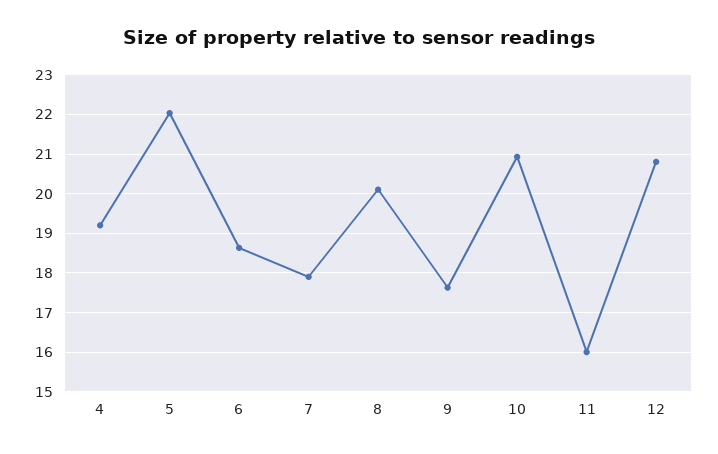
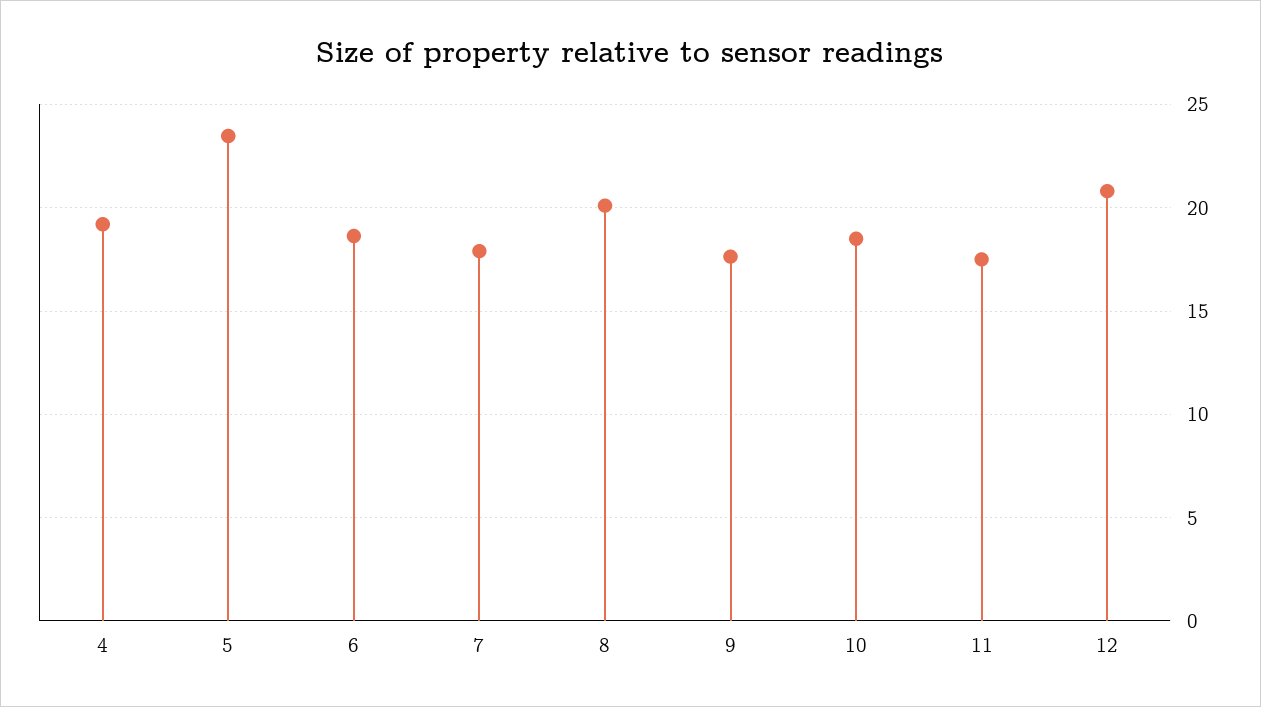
5: 22 -> 23.5
10: 21 -> 18.5
11: 16 -> 17.5

